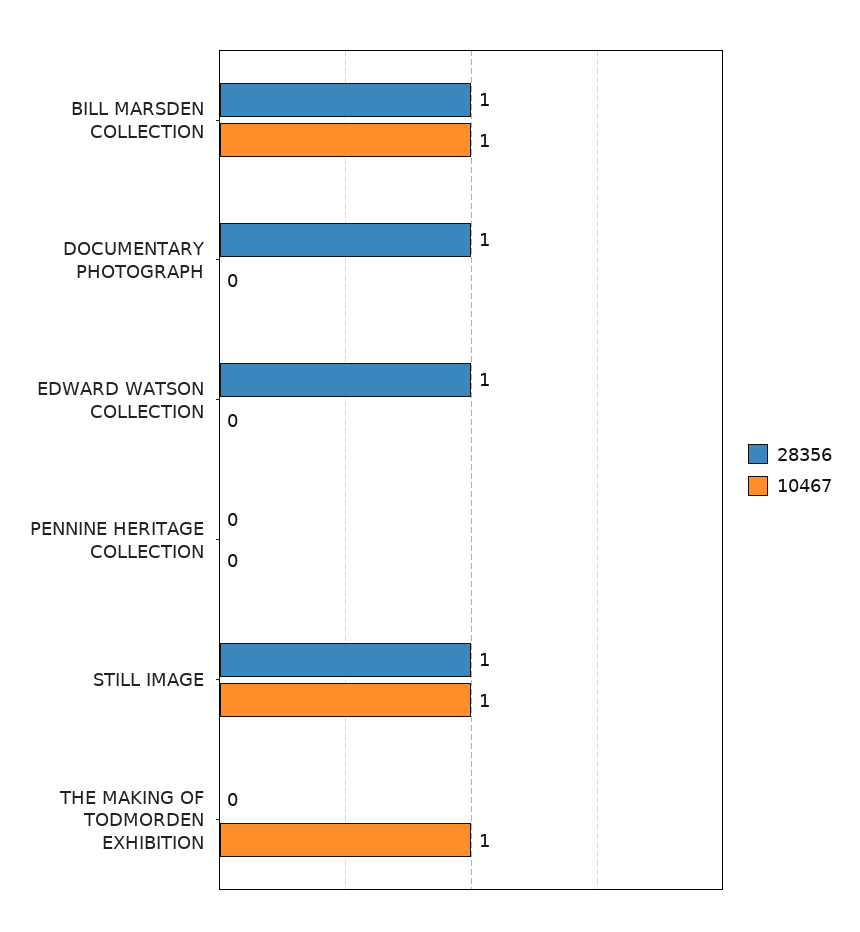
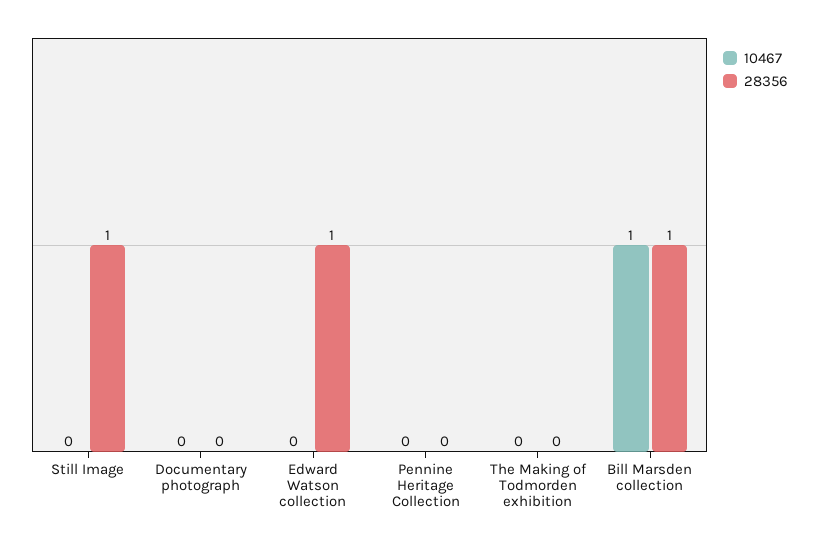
28356, DOCUMENTARY PHOTOGRAPH: 1 -> 0
10467, STILL IMAGE: 1 -> 0
10467, THE MAKING OF TODMORDEN EXHIBITION: 1 -> 0

